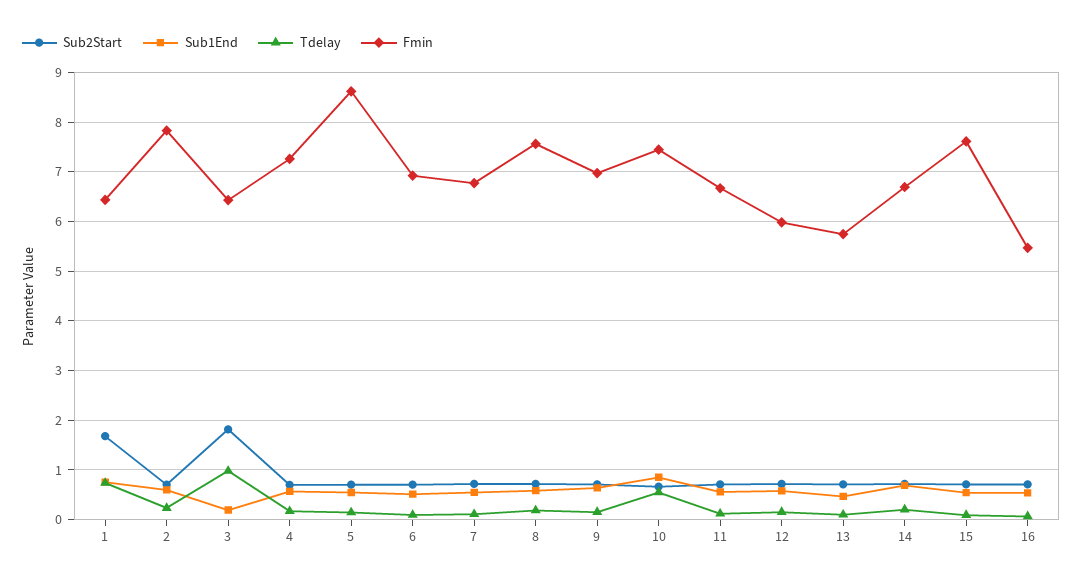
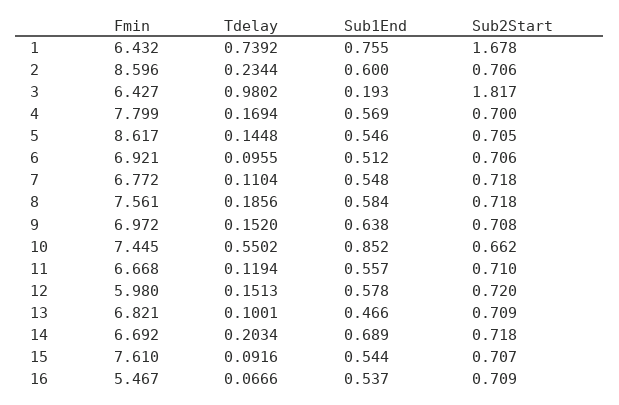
Fmin, 2: 7.8 -> 8.596
Fmin, 4: 7.2 -> 7.799
Fmin, 13: 5.8 -> 6.821

